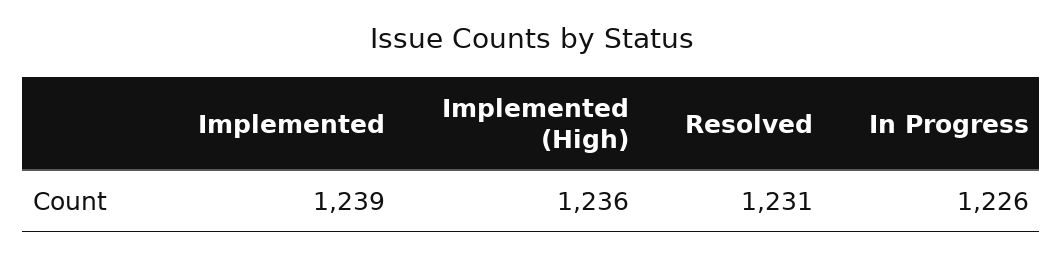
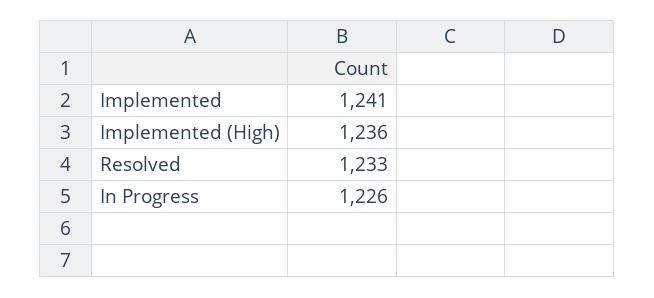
Implemented: 1239 -> 1241
Resolved: 1231 -> 1233

